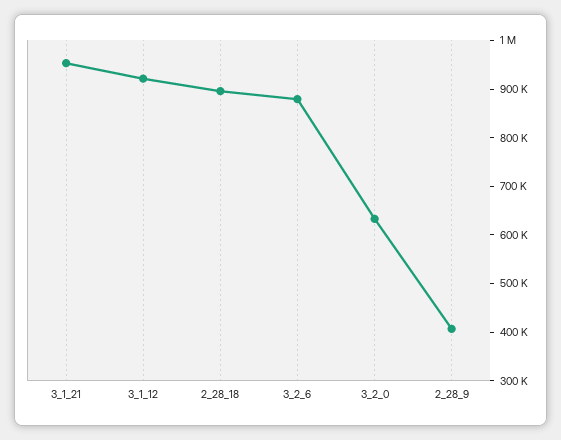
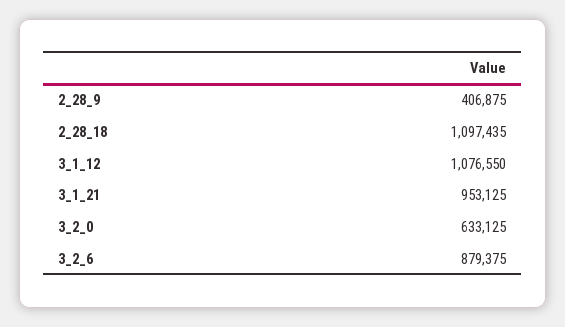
3_1_12: 920000 -> 1076550
2_28_18: 900000 -> 1097435

